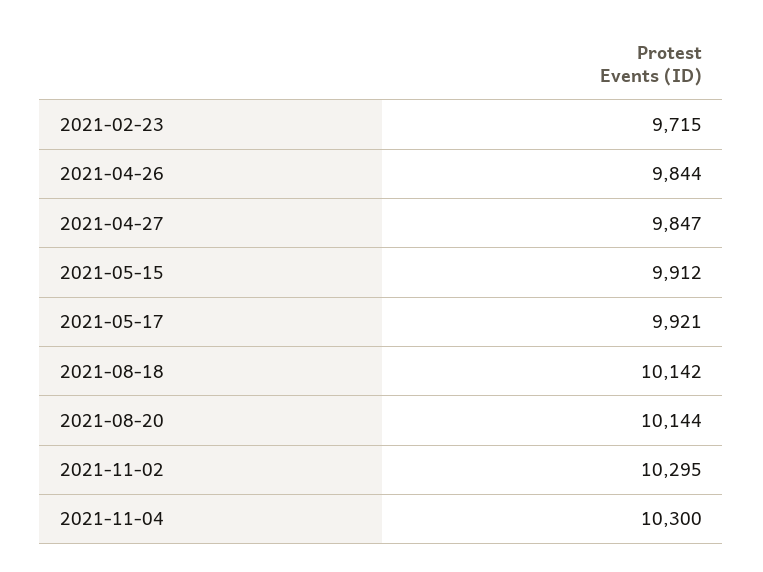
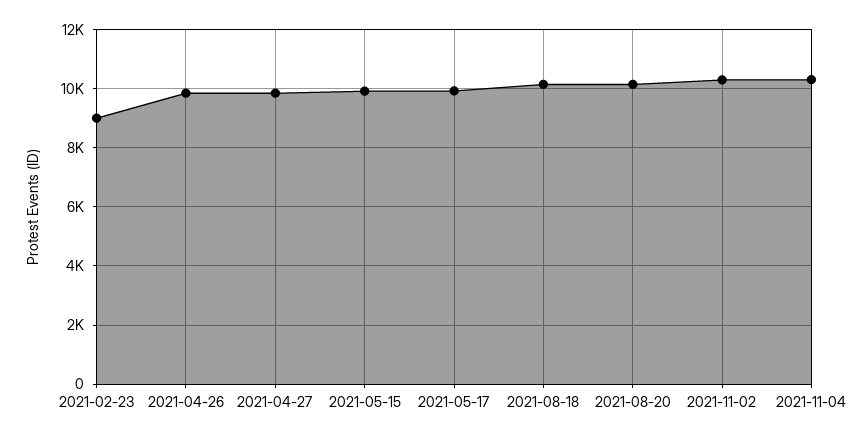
2021-02-23: 9715 -> 9000

